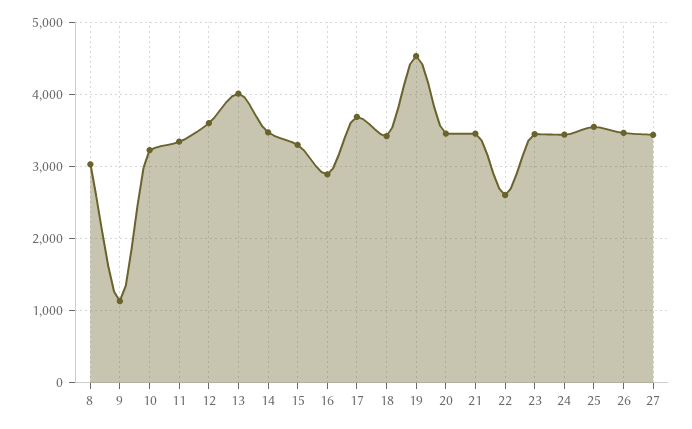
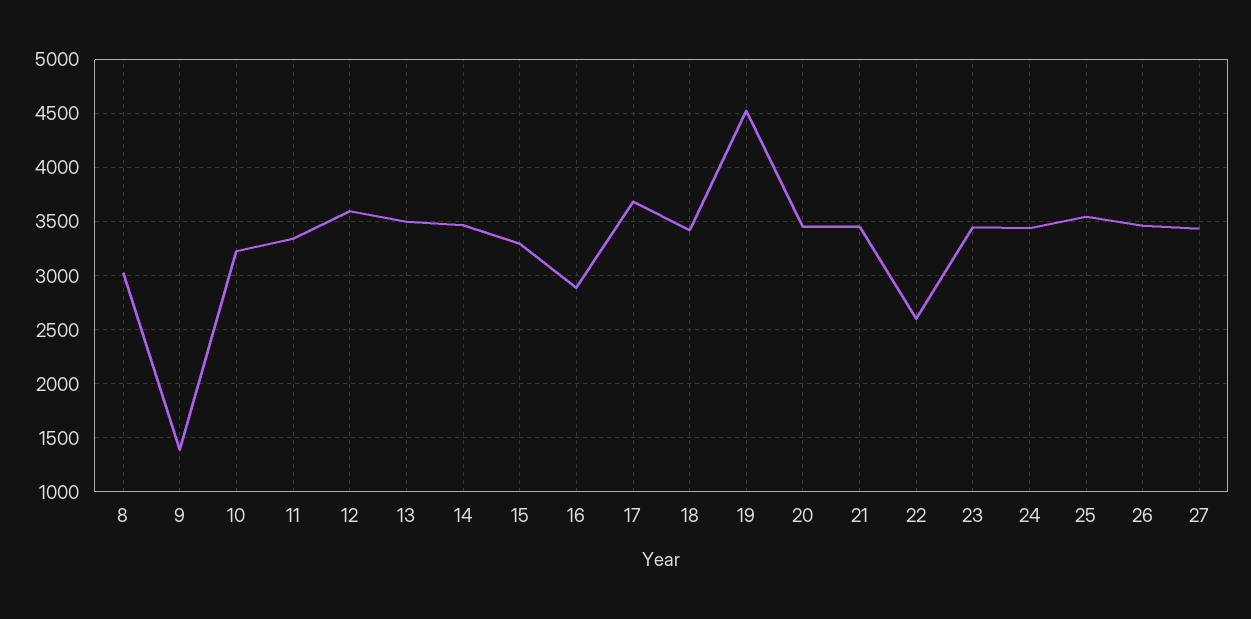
9: 1100 -> 1400
13: 4000 -> 3500

